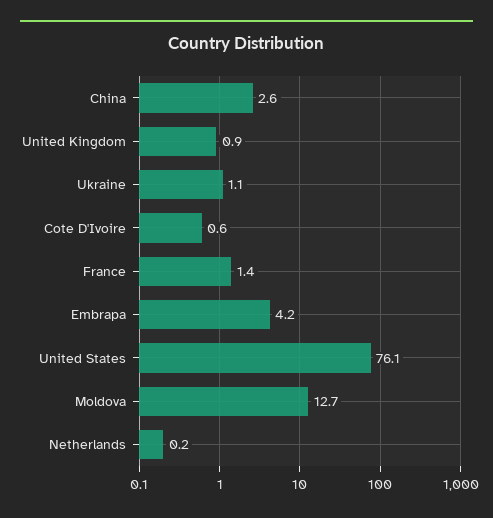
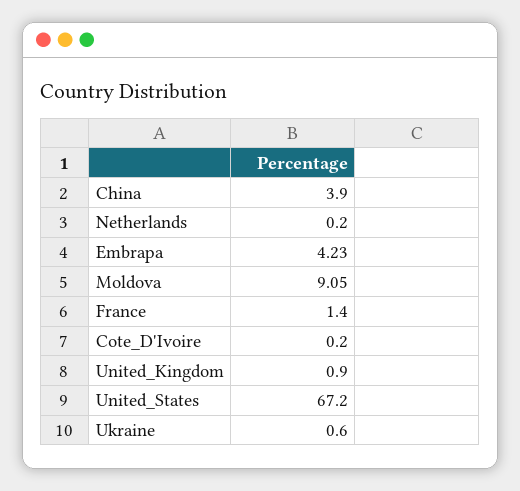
China: 2.6 -> 3.9
Ukraine: 1.1 -> 0.6
Cote D'Ivoire: 0.6 -> 0.2
United States: 76.1 -> 67.2
Moldova: 12.7 -> 9.05

